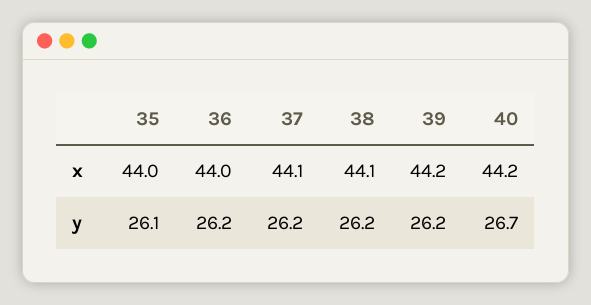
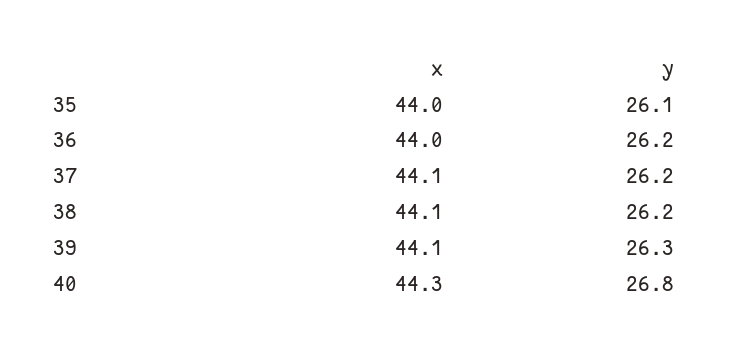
39, x: 44.2 -> 44.1
40, x: 44.2 -> 44.3
39, y: 26.2 -> 26.3
40, y: 26.7 -> 26.8

